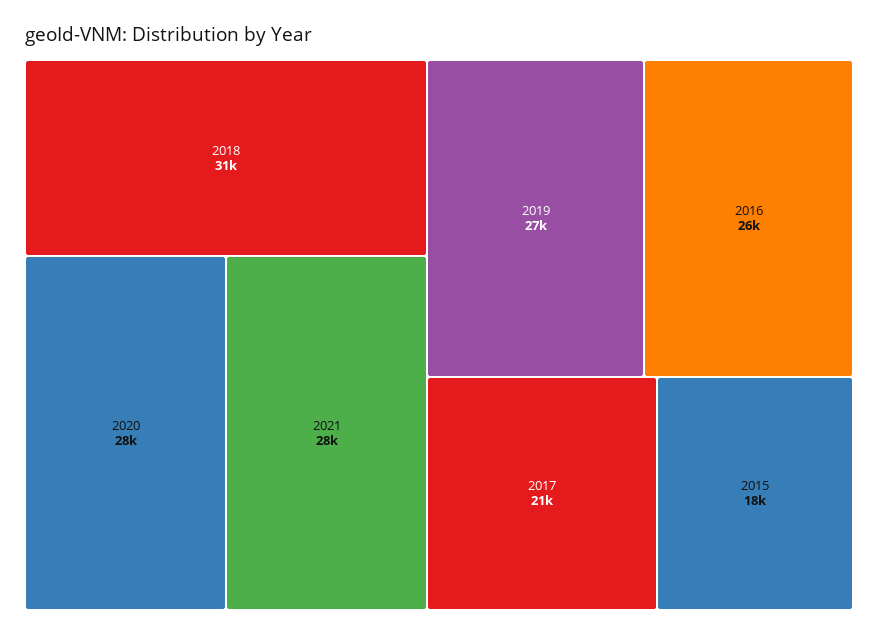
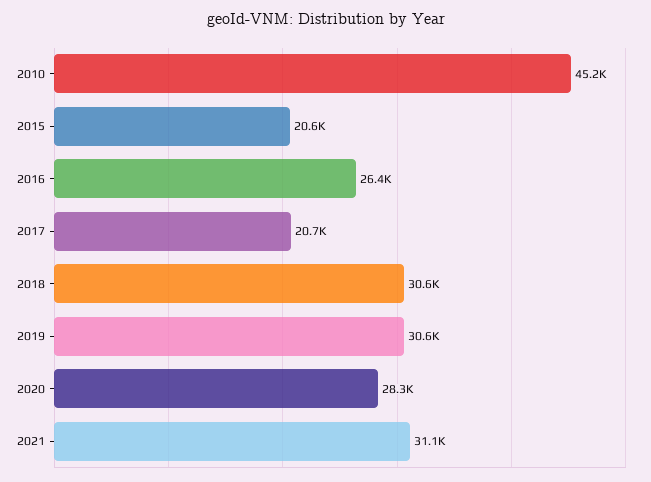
2021: 28000 -> 31100
2019: 27000 -> 30600
2015: 18000 -> 20600
2010: none -> 45200

